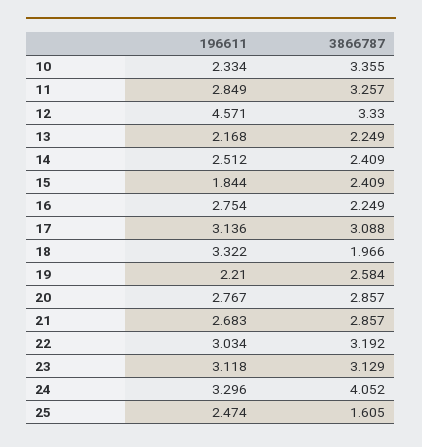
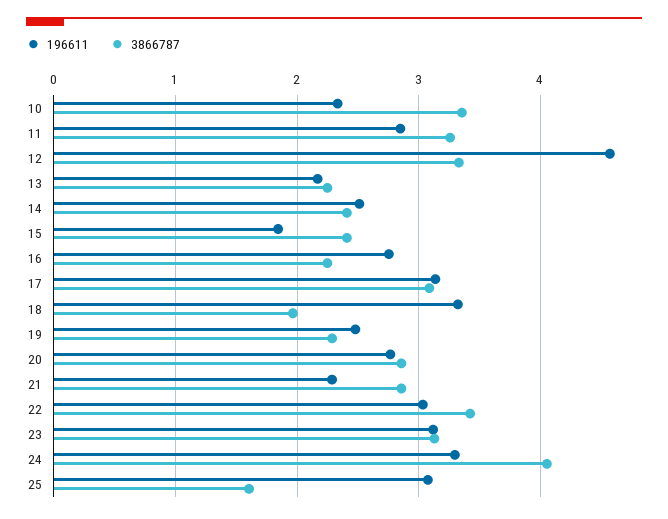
196611, 19: 2.21 -> 2.5
3866787, 19: 2.584 -> 2.3
196611, 21: 2.683 -> 2.3
3866787, 22: 3.192 -> 3.4
196611, 25: 2.474 -> 3.1

